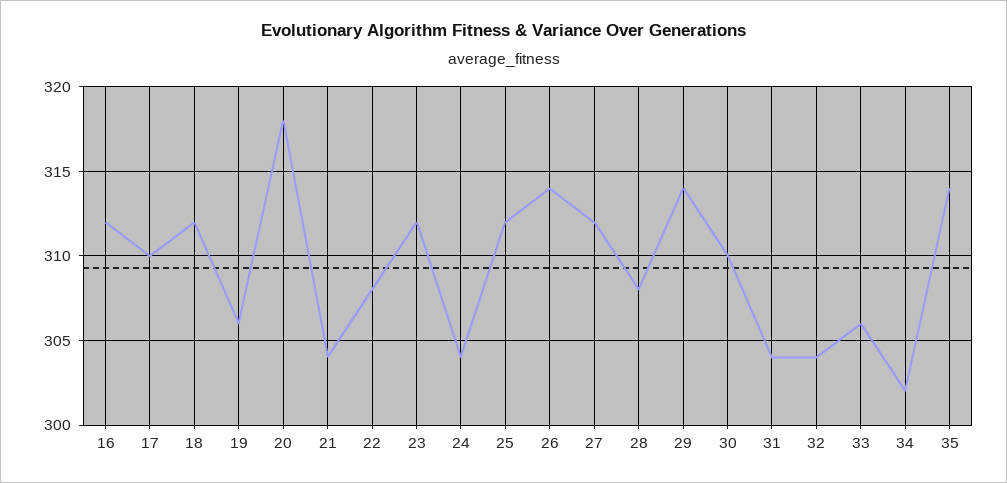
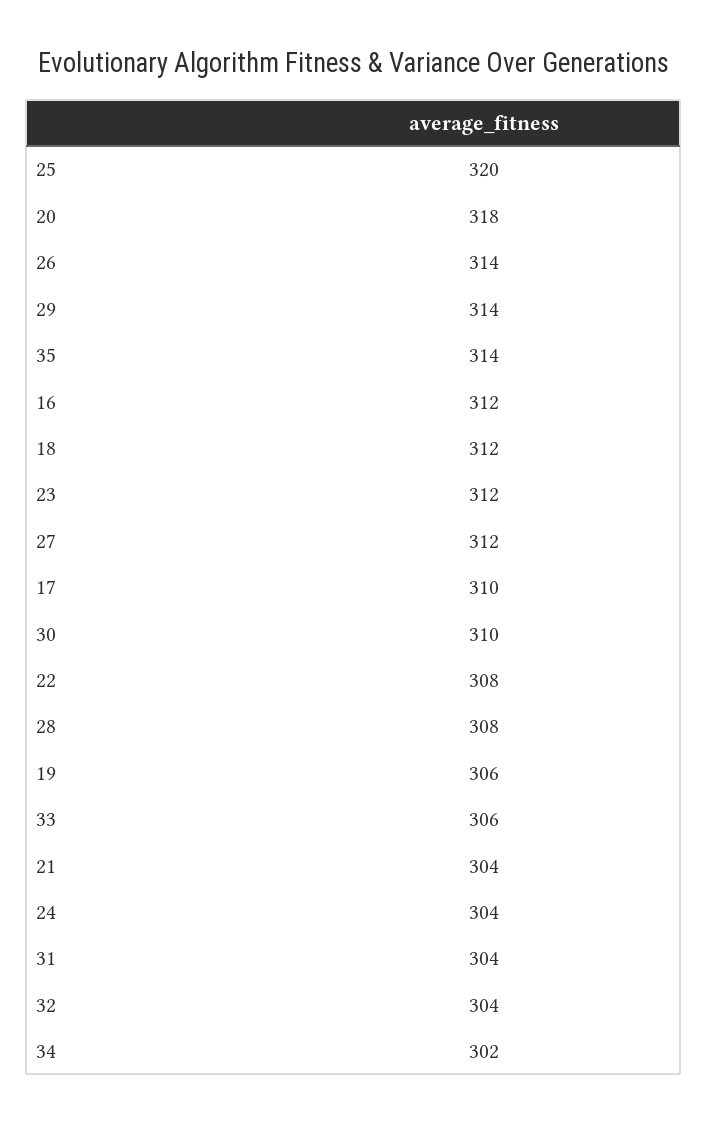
25: 312 -> 320

